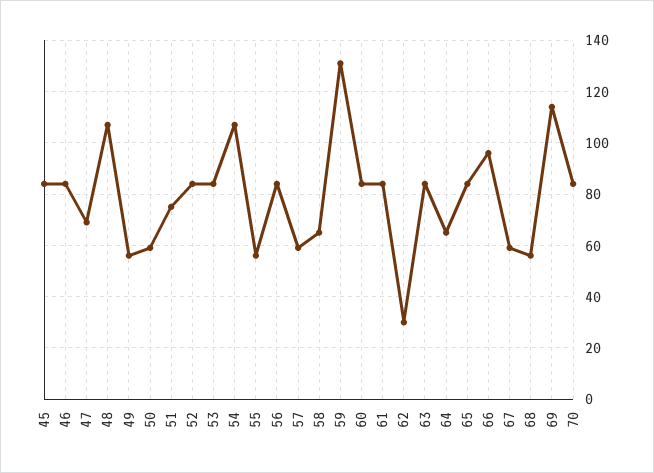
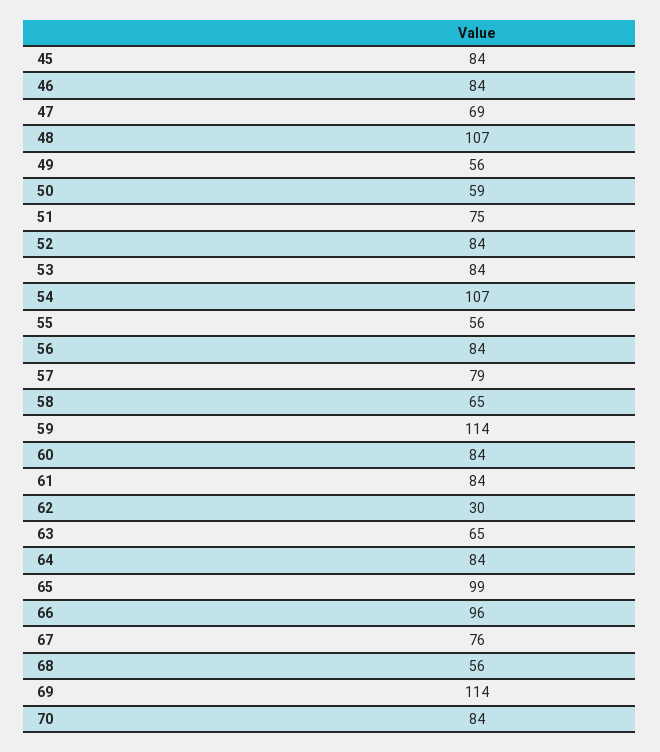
57: 60 -> 79
59: 130 -> 114
63: 85 -> 65
64: 65 -> 84
65: 85 -> 99
67: 60 -> 76

